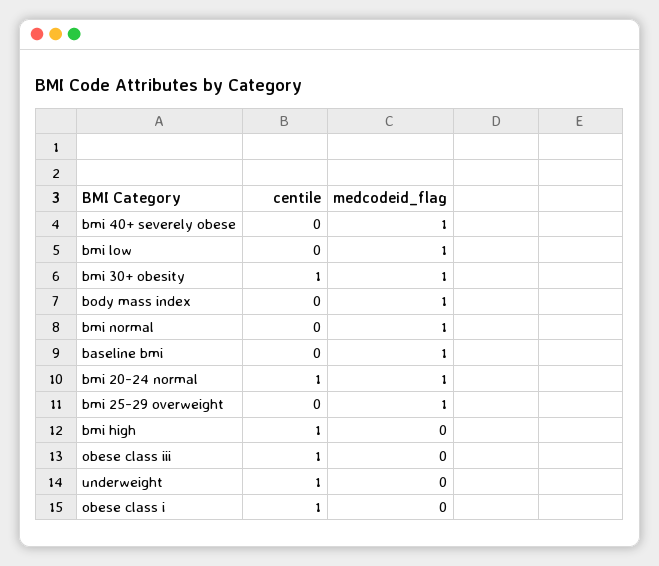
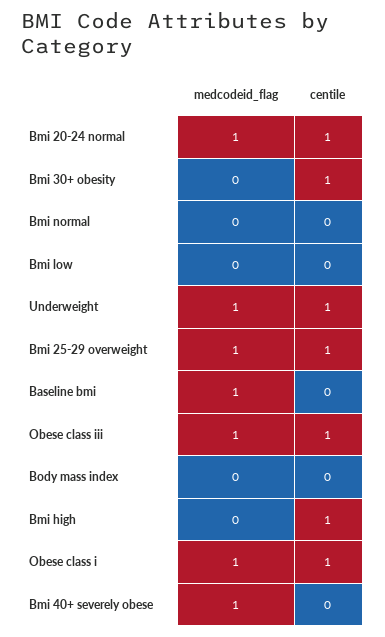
medcodeid_flag, bmi low: 1 -> 0
medcodeid_flag, bmi 30+ obesity: 1 -> 0
medcodeid_flag, body mass index: 1 -> 0
medcodeid_flag, bmi normal: 1 -> 0
centile, bmi 25-29 overweight: 0 -> 1
medcodeid_flag, obese class iii: 0 -> 1
medcodeid_flag, underweight: 0 -> 1
medcodeid_flag, obese class i: 0 -> 1

